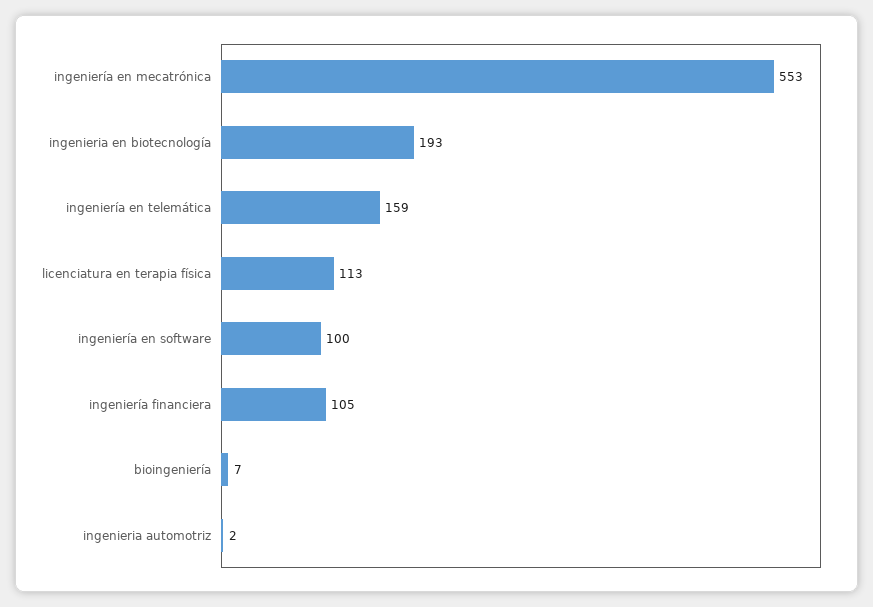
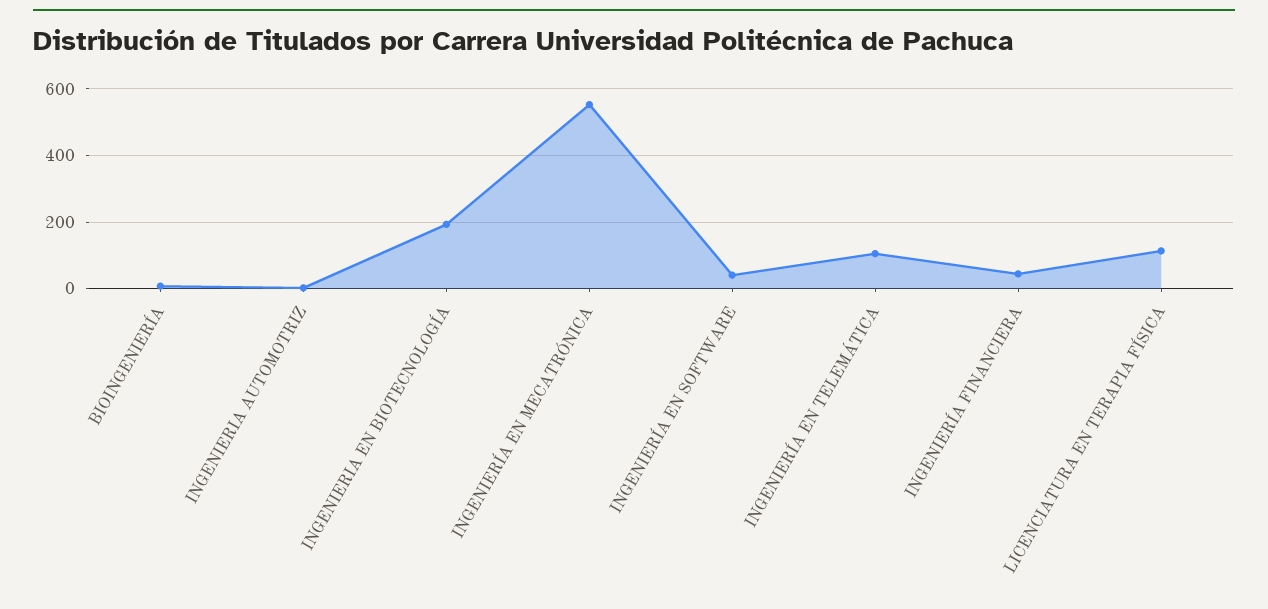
ingeniería en telemática: 159 -> 100
ingeniería en software: 100 -> 40
ingeniería financiera: 105 -> 40

